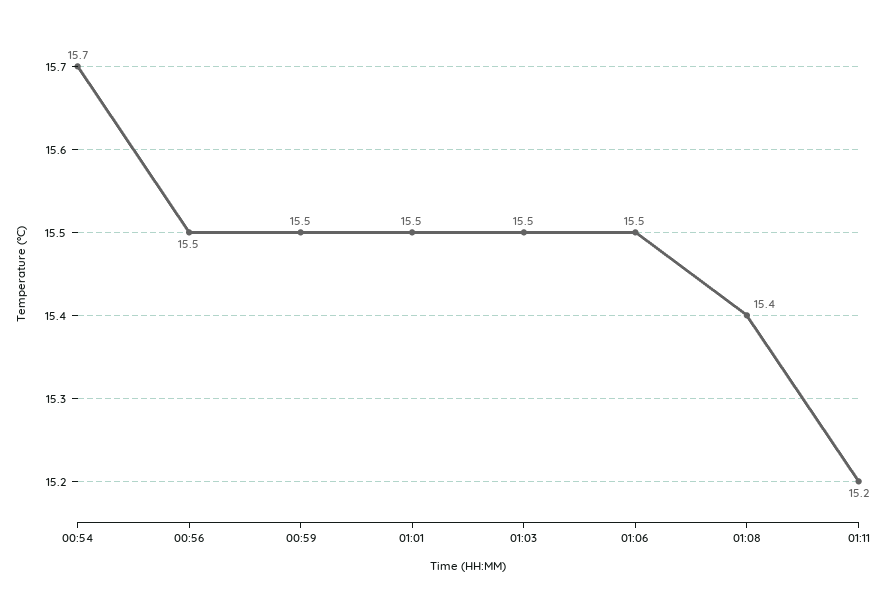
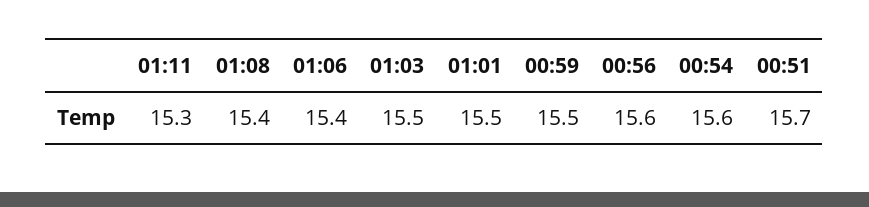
00:54: 15.7 -> 15.6
00:56: 15.5 -> 15.6
01:06: 15.5 -> 15.4
01:11: 15.2 -> 15.3
00:51: none -> 15.7

